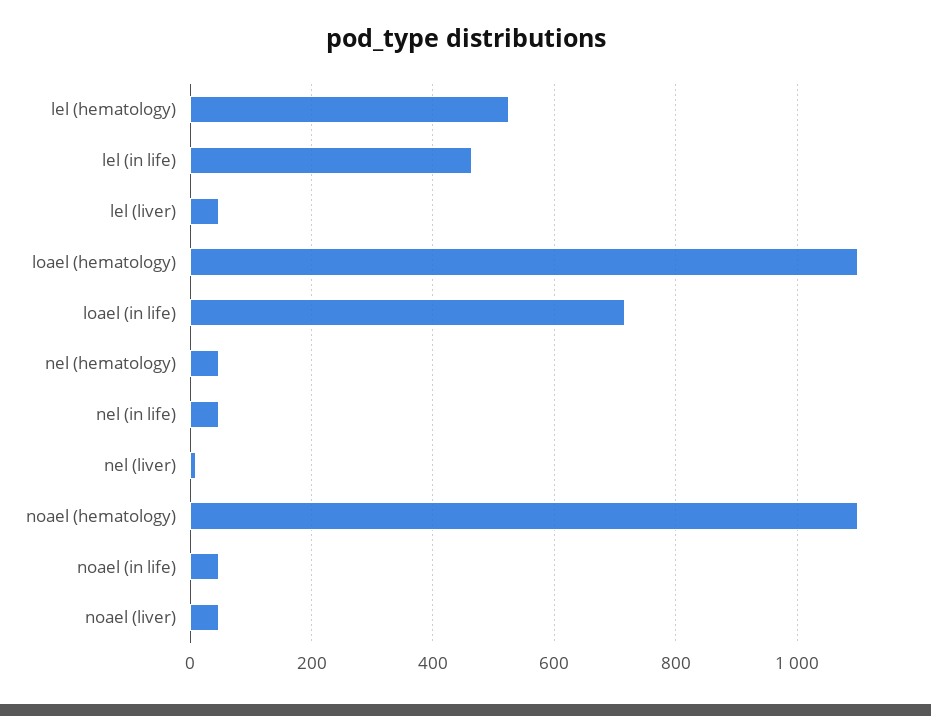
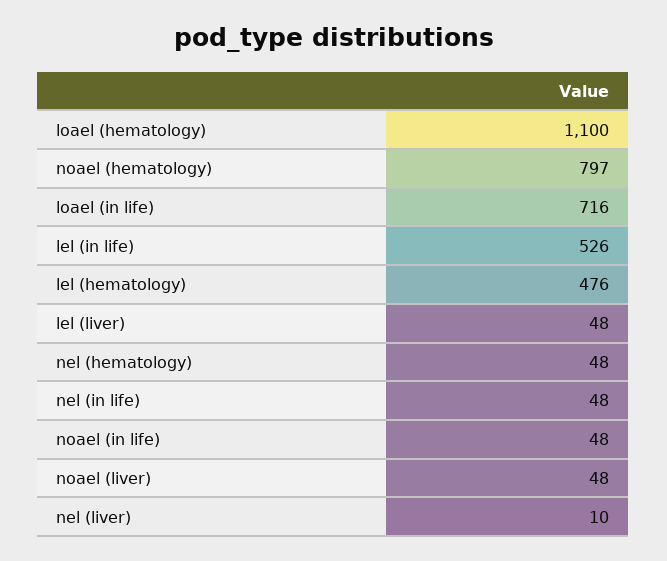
lel (hematology): 520 -> 476
lel (in life): 460 -> 526
noael (hematology): 1100 -> 797

